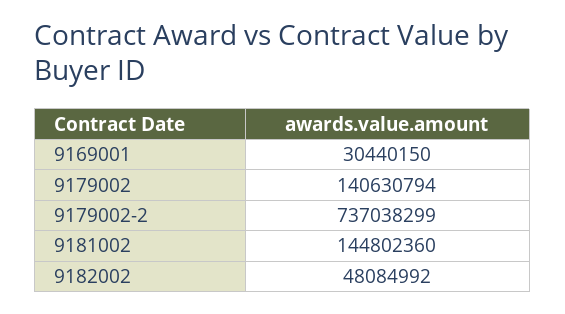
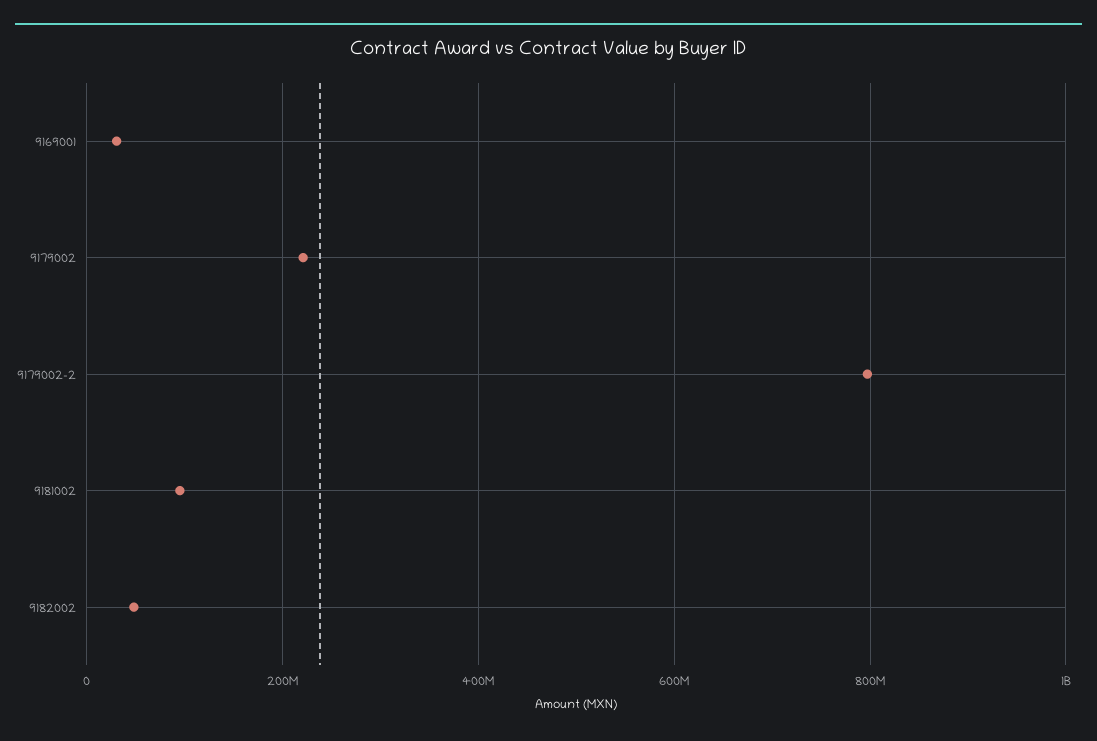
9179002: 140630794 -> 220000000
9179002-2: 737038299 -> 800000000
9181002: 144802360 -> 100000000

